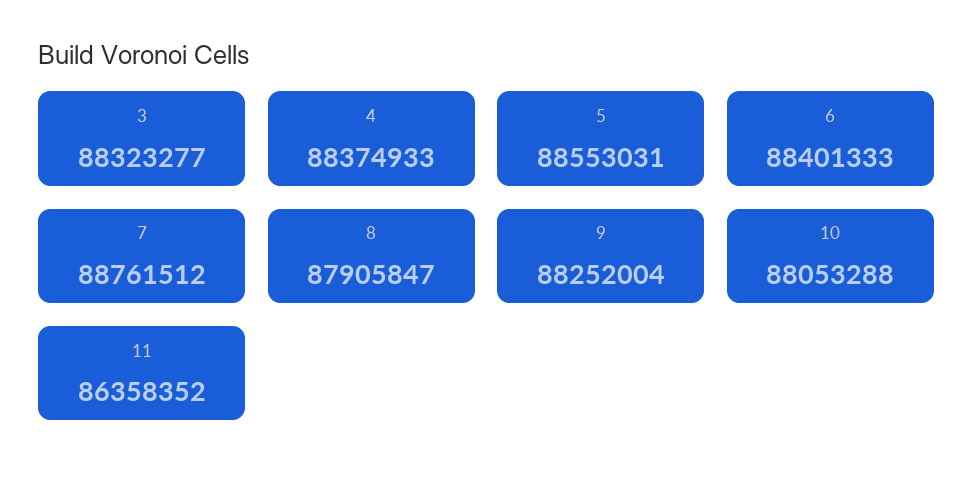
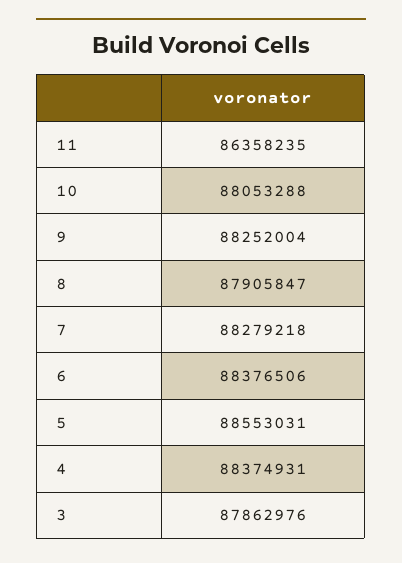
3: 88323277 -> 87862976
4: 88374933 -> 88374931
6: 88401333 -> 88376506
7: 88761512 -> 88279218
11: 86358352 -> 86358235

